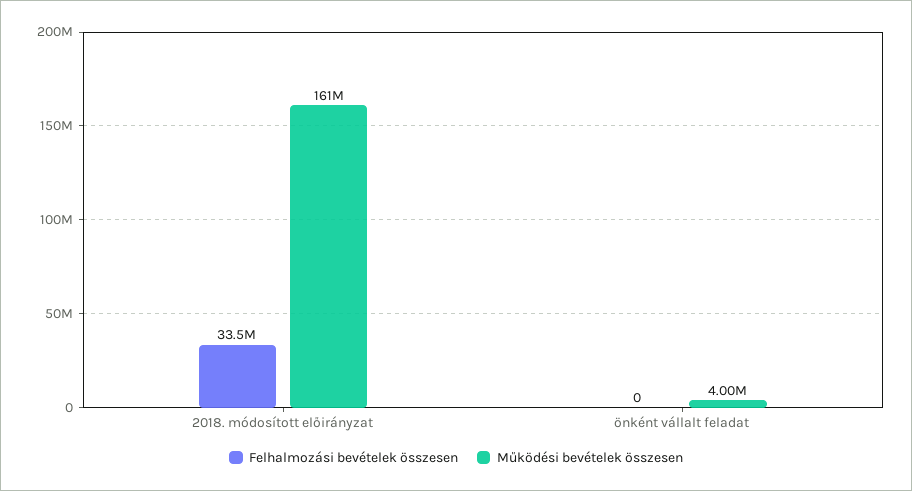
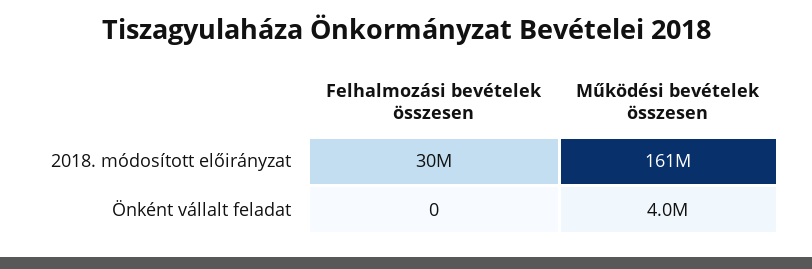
Felhalmozási bevételek összesen, 2018. módosított előirányzat: 33500000 -> 30000000

